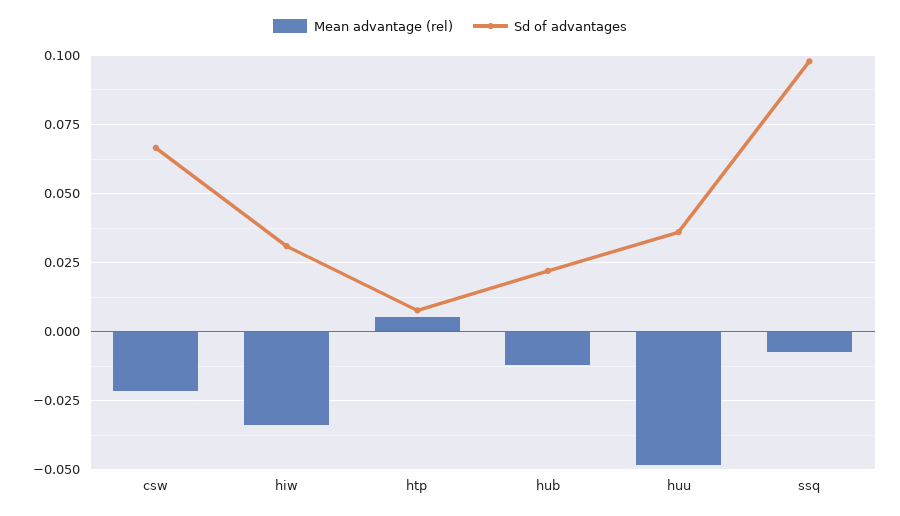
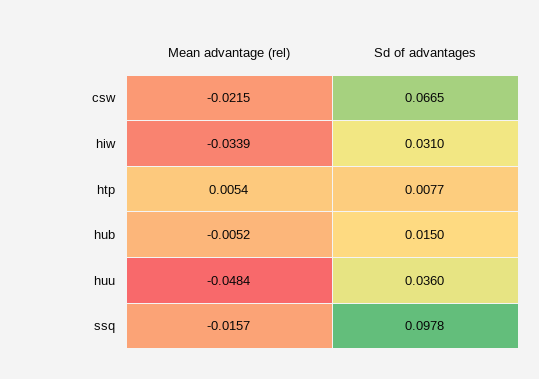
Mean advantage (rel), hub: -0.0125 -> -0.0052
Sd of advantages, hub: 0.0225 -> 0.015
Mean advantage (rel), ssq: -0.0075 -> -0.0157

